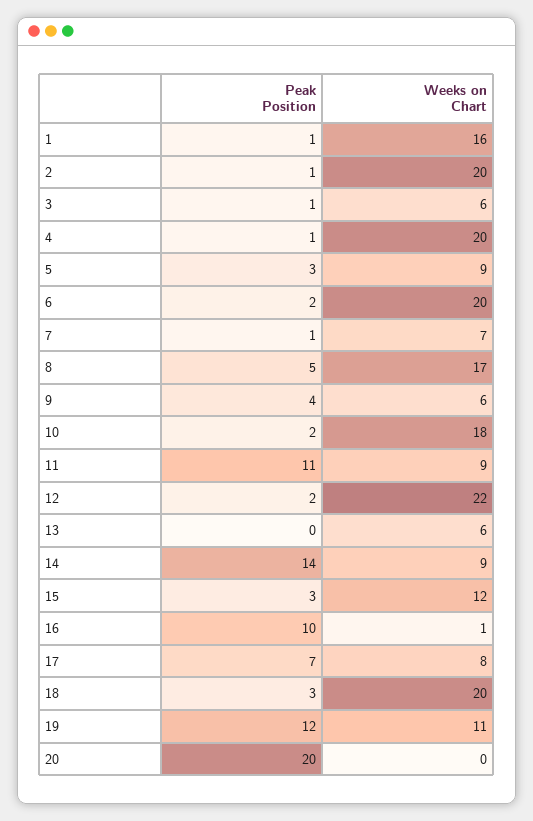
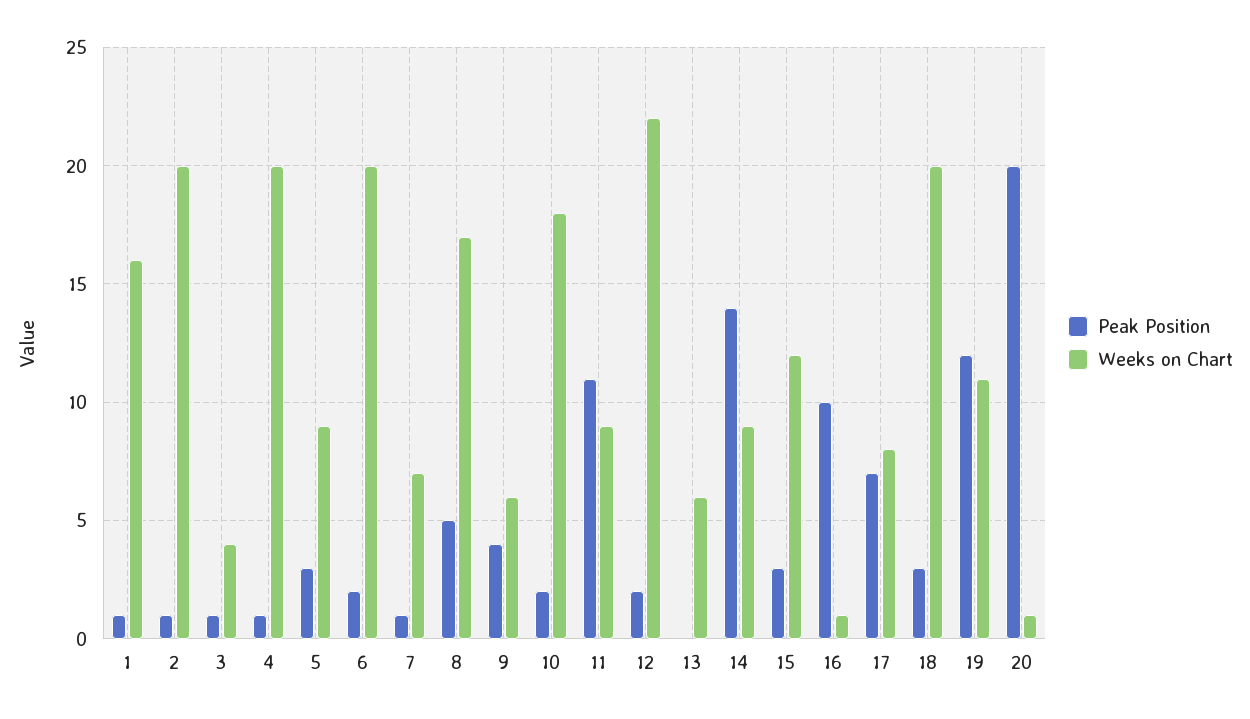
Weeks on Chart, 3: 6 -> 4
Weeks on Chart, 20: 0 -> 1

